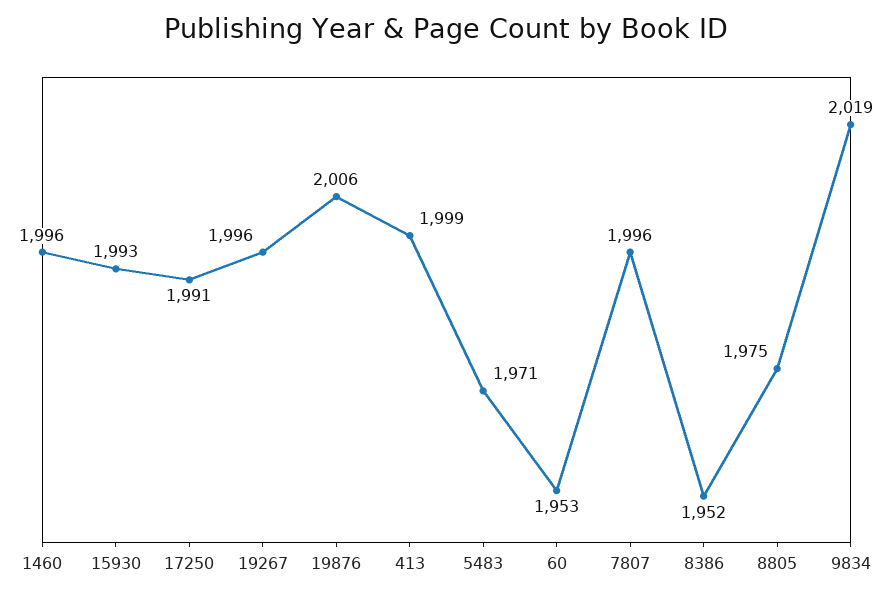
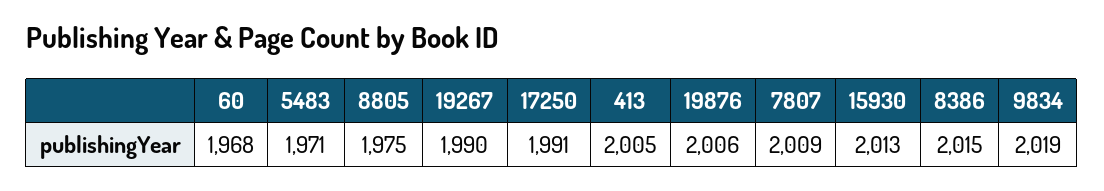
1460: 1996 -> none
15930: 1993 -> 2013
19267: 1996 -> 1990
413: 1999 -> 2005
60: 1953 -> 1968
7807: 1996 -> 2009
8386: 1952 -> 2015

